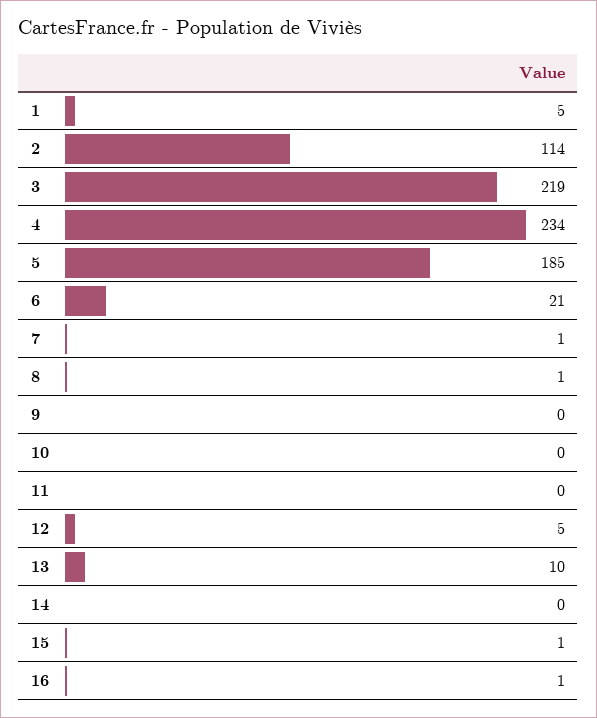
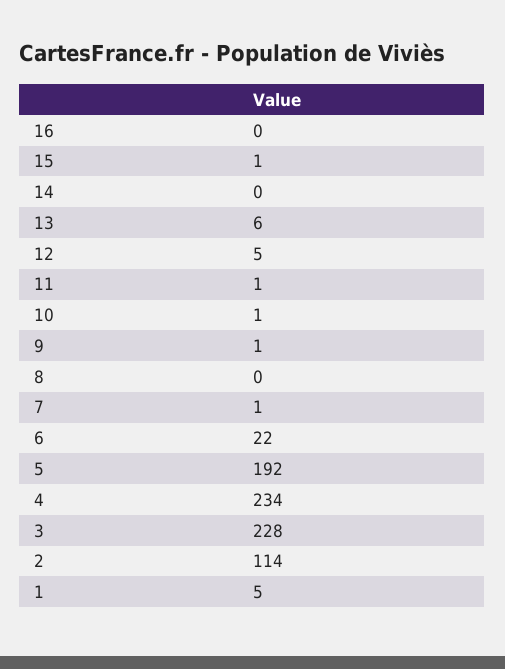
3: 219 -> 228
5: 185 -> 192
6: 21 -> 22
8: 1 -> 0
9: 0 -> 1
10: 0 -> 1
11: 0 -> 1
13: 10 -> 6
16: 1 -> 0

